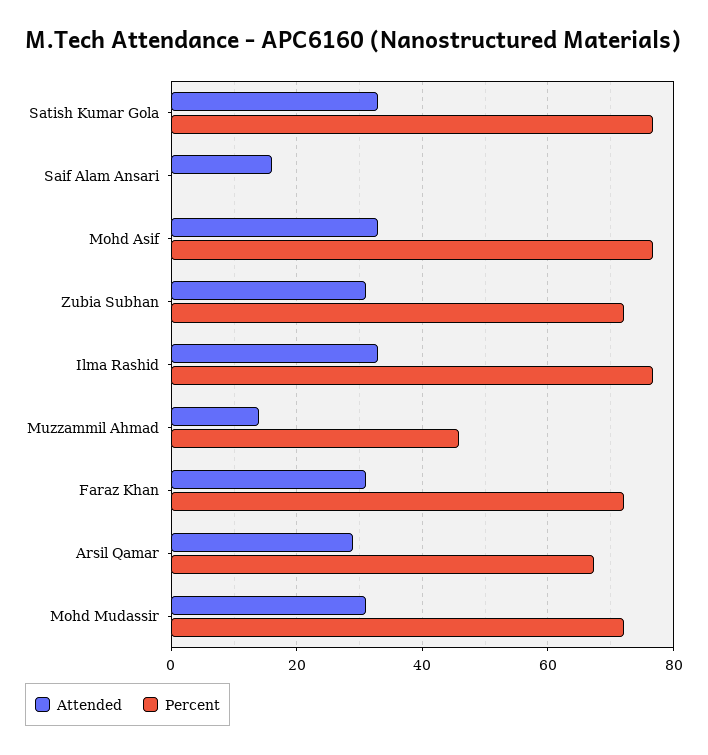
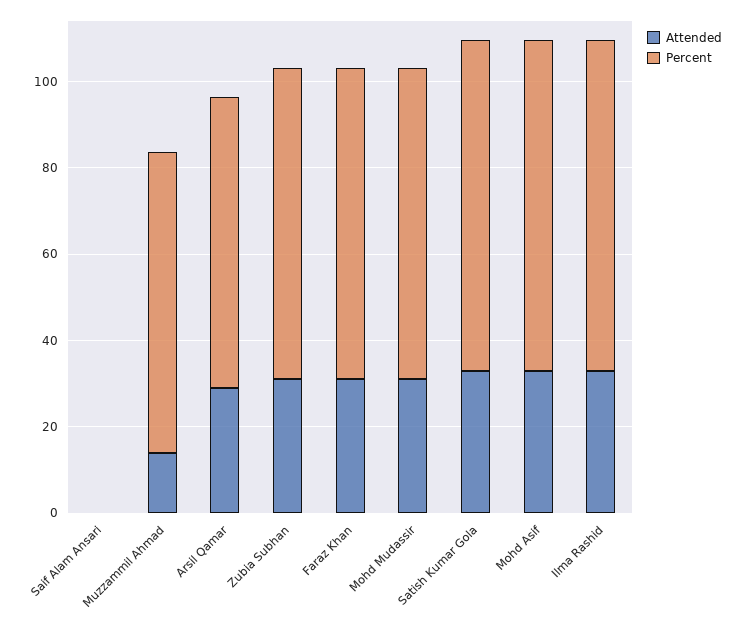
Attended, Saif Alam Ansari: 16 -> 0
Percent, Muzzammil Ahmad: 46 -> 70

